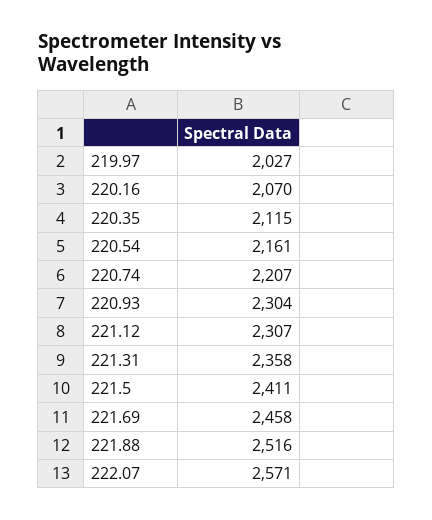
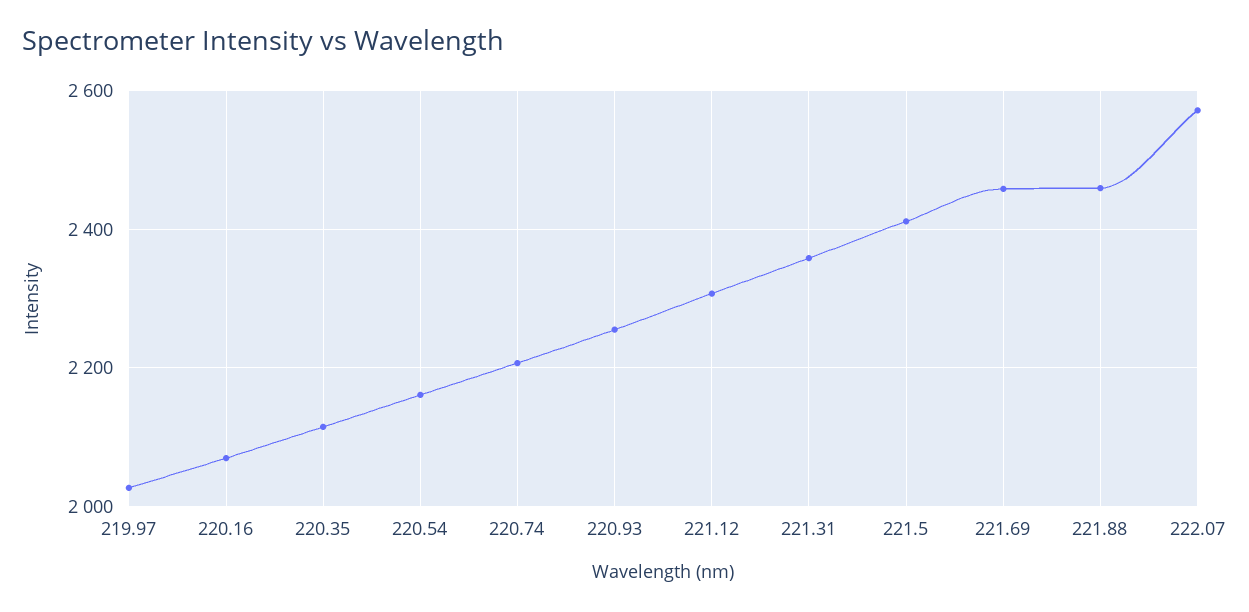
220.93: 2304 -> 2260
221.88: 2516 -> 2460

